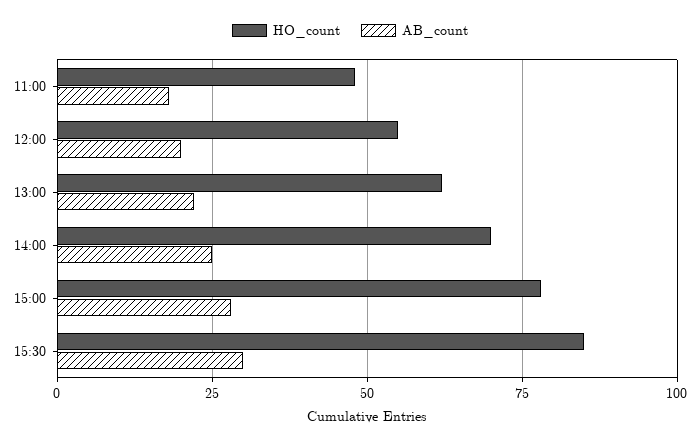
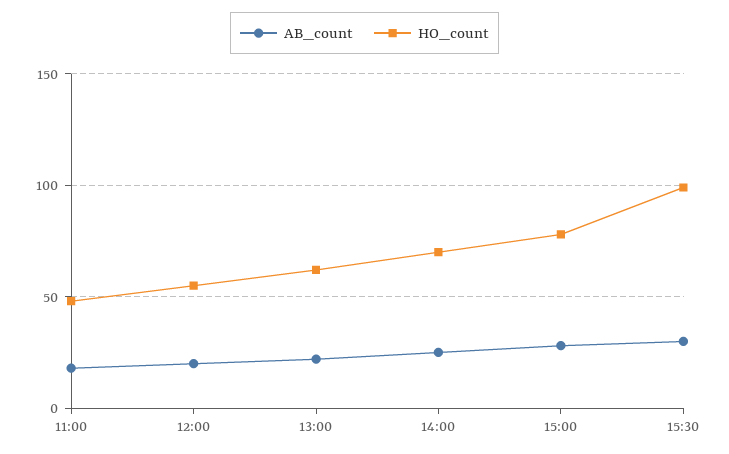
HO_count, 15:30: 85 -> 100

